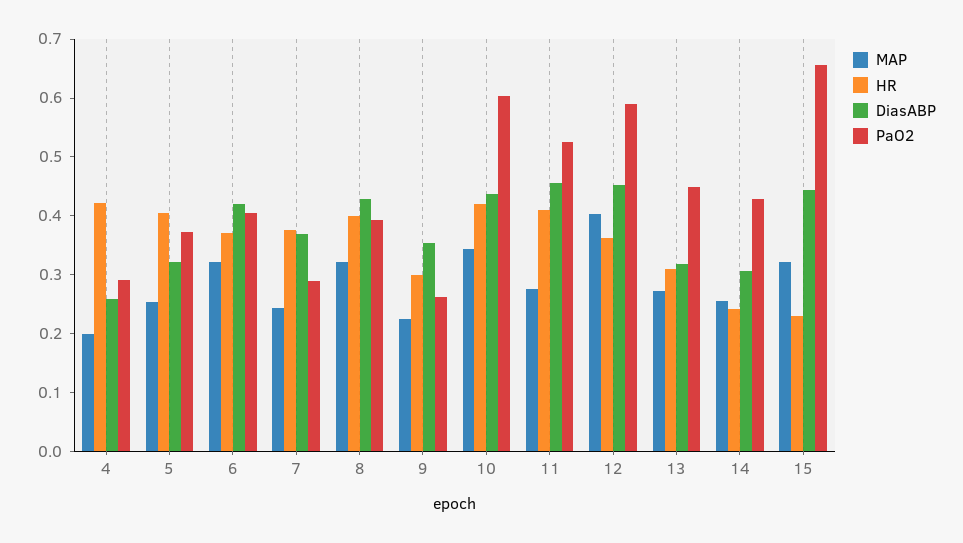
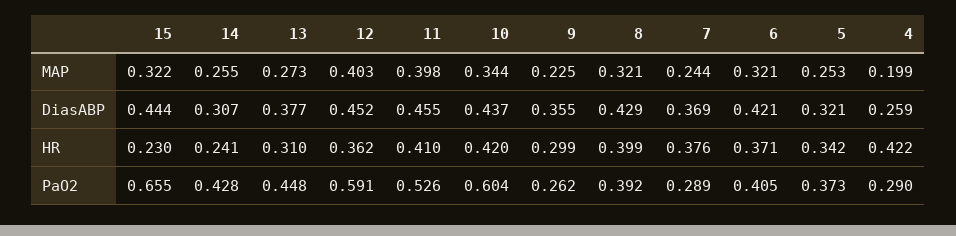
HR, 5: 0.4 -> 0.342
MAP, 11: 0.28 -> 0.398
DiasABP, 13: 0.32 -> 0.377

